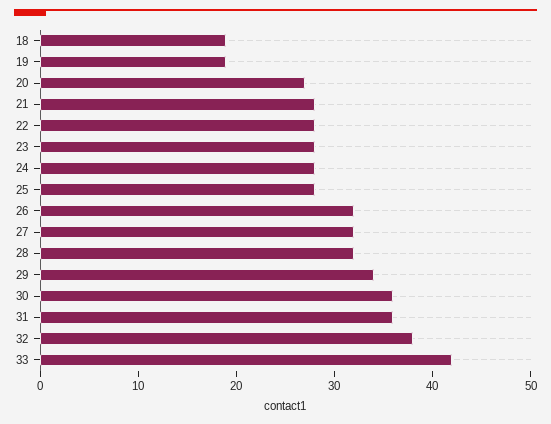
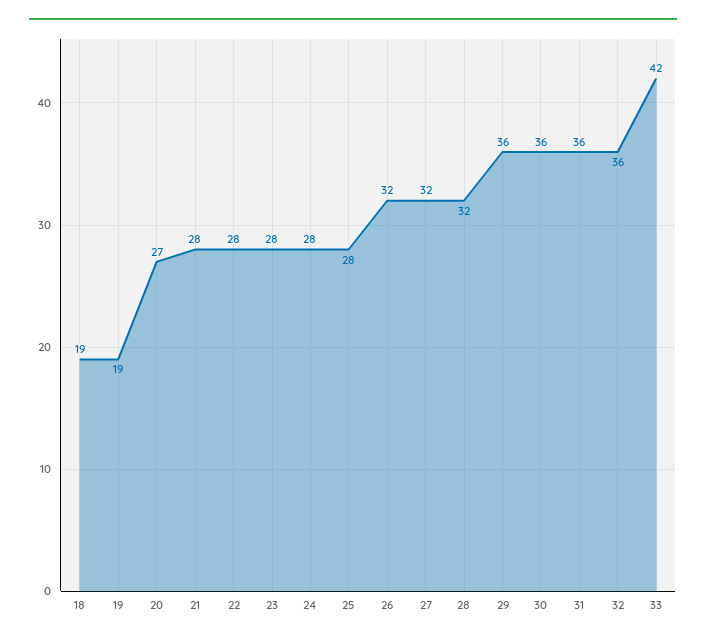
29: 34 -> 36
32: 38 -> 36

